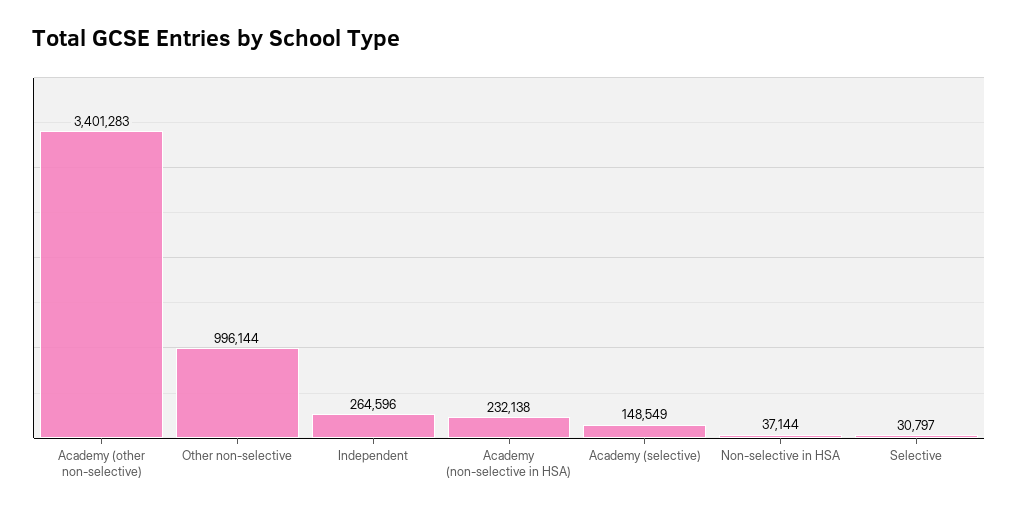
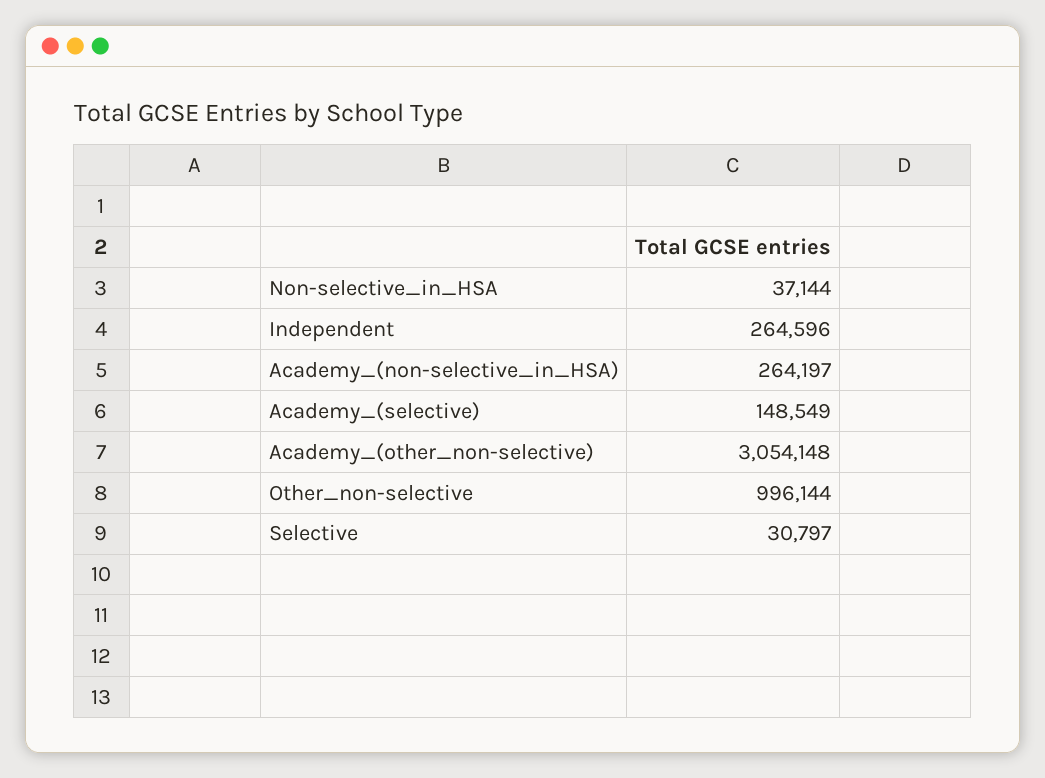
Academy (other non-selective): 3401283 -> 3054148
Academy (non-selective in HSA): 232138 -> 264197

